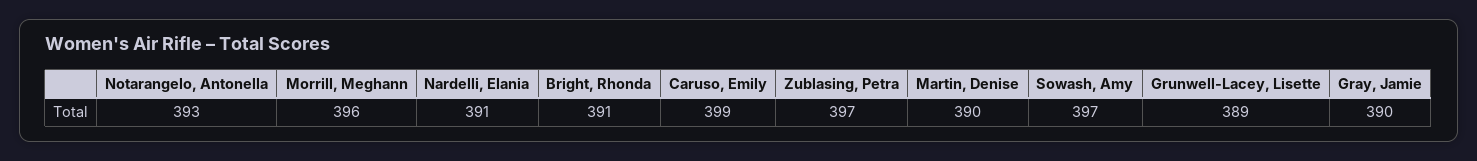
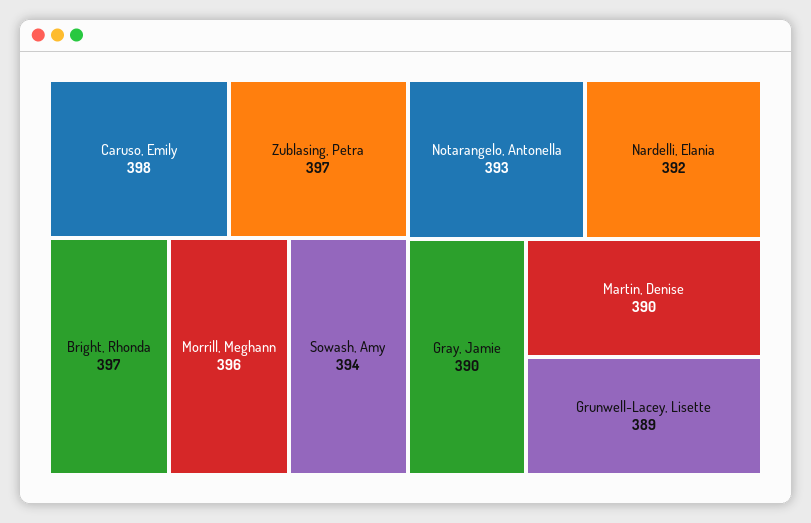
Nardelli, Elania: 391 -> 392
Bright, Rhonda: 391 -> 397
Caruso, Emily: 399 -> 398
Sowash, Amy: 397 -> 394

